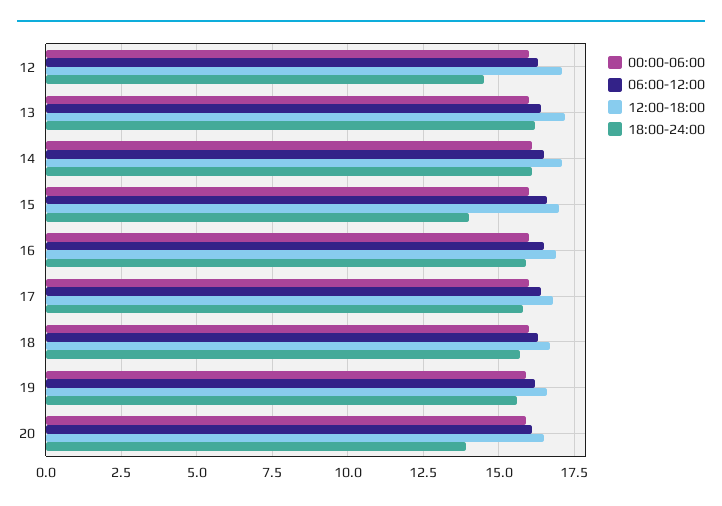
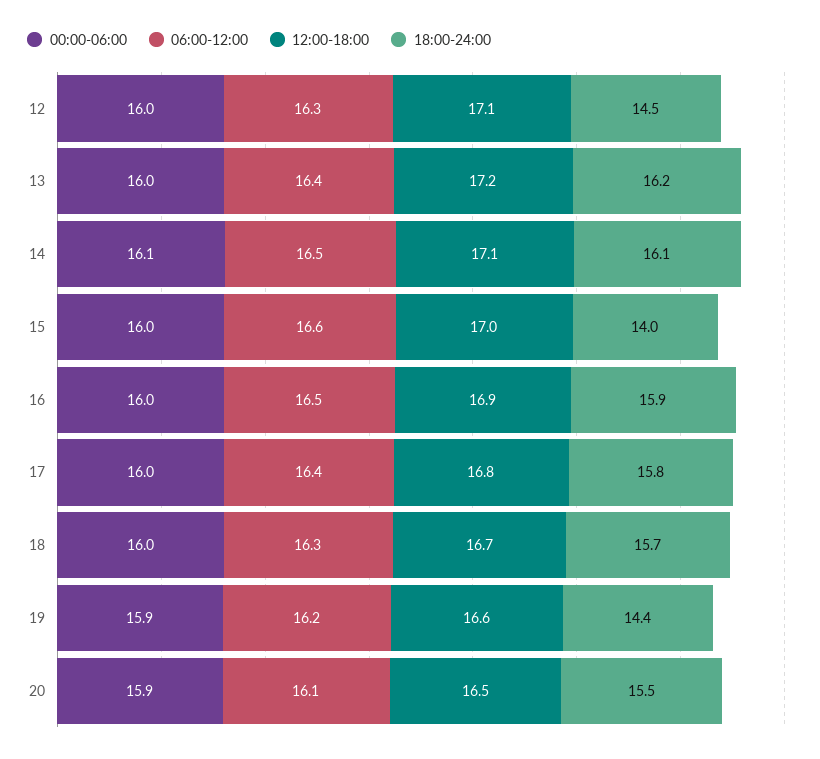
18:00-24:00, 19: 15.5 -> 14.4
18:00-24:00, 20: 14 -> 15.5

